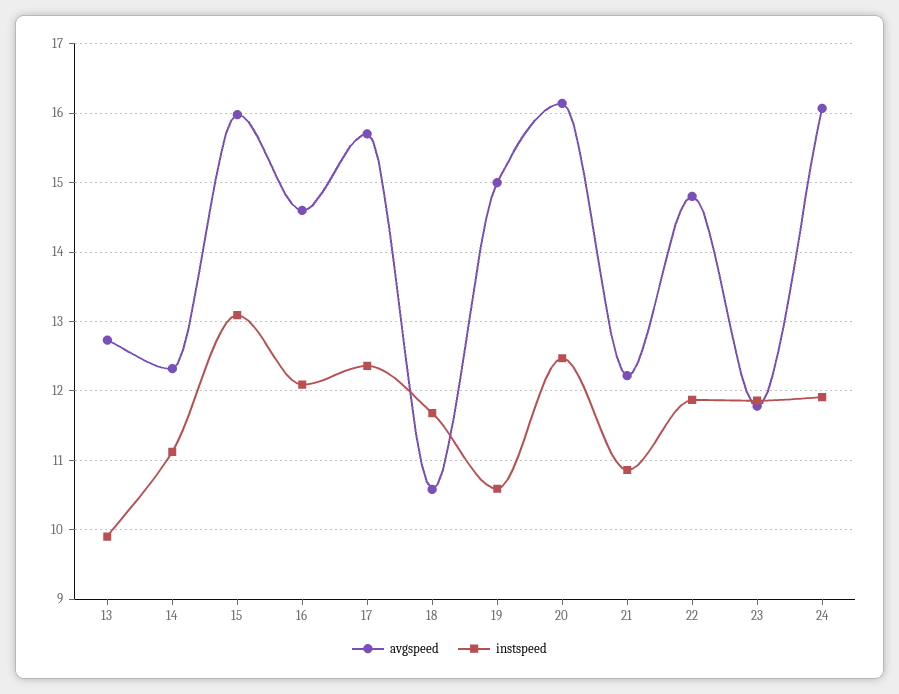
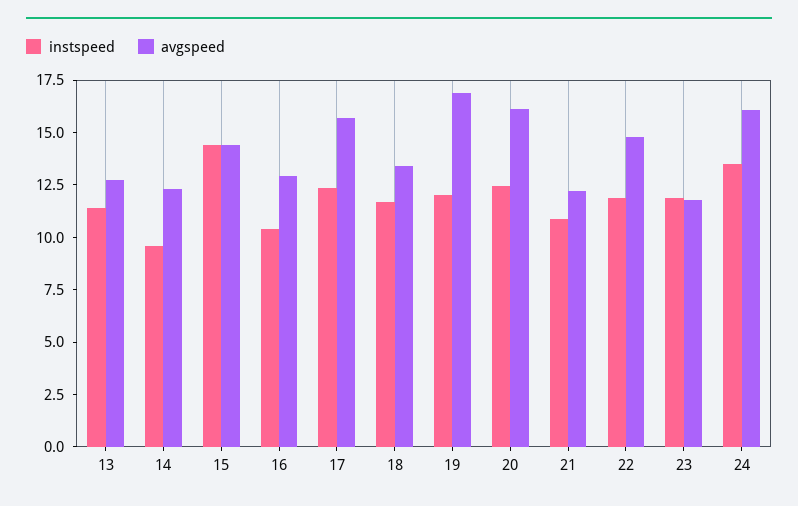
instspeed, 13: 9.9 -> 11.5
instspeed, 14: 11.1 -> 9.5
avgspeed, 15: 16 -> 14.5
instspeed, 15: 13.1 -> 14.5
avgspeed, 16: 14.6 -> 13
instspeed, 16: 12.1 -> 10.5
avgspeed, 18: 10.6 -> 13.5
avgspeed, 19: 15 -> 17
instspeed, 19: 10.6 -> 12
instspeed, 24: 11.9 -> 13.5

